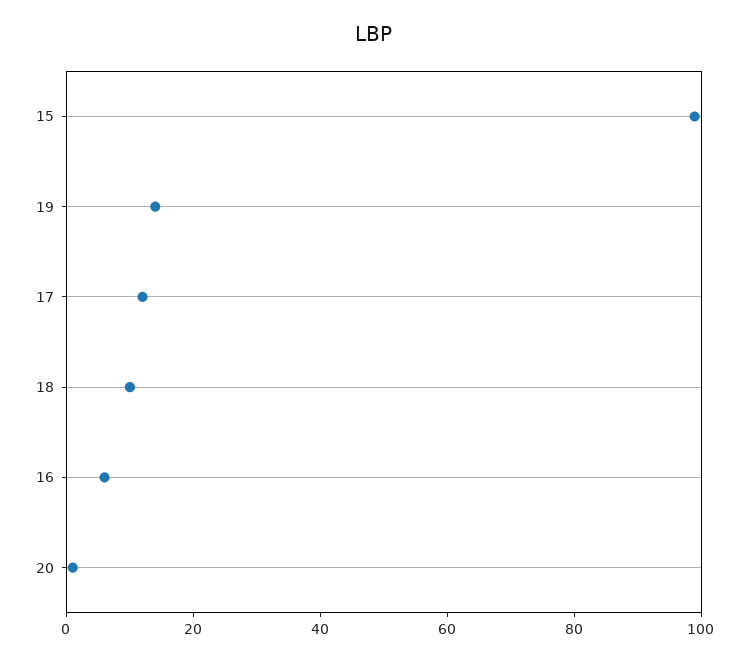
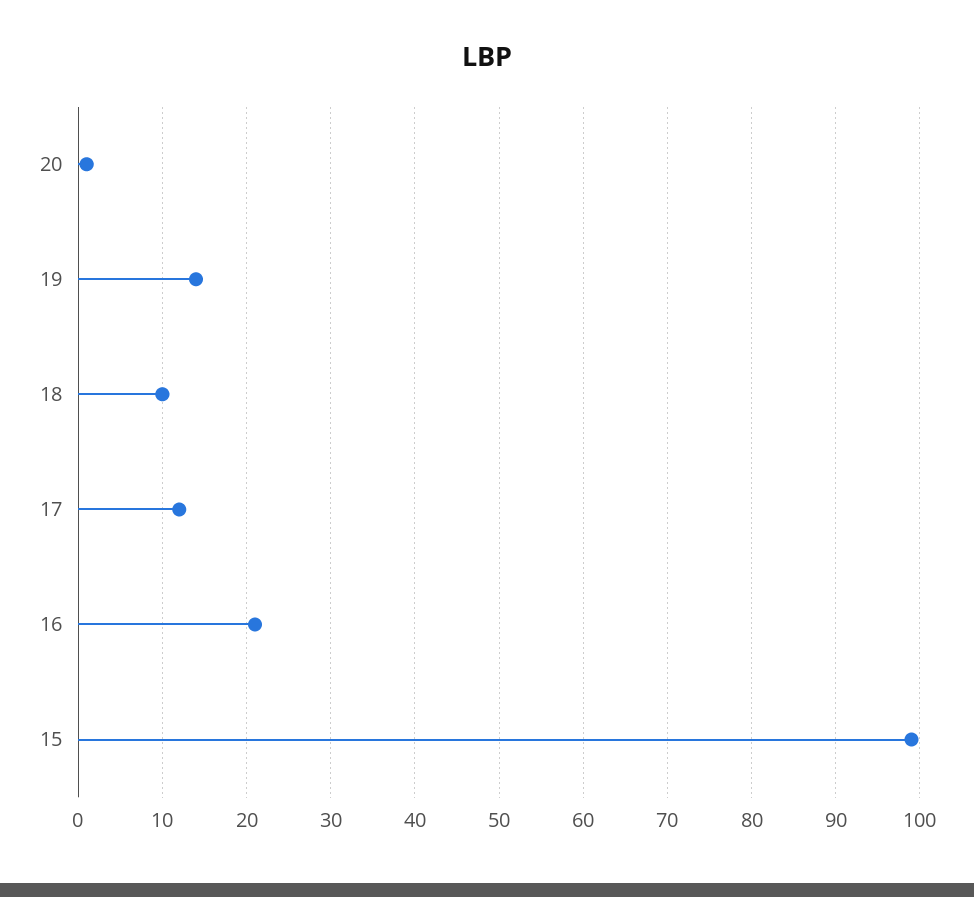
16: 5 -> 21

